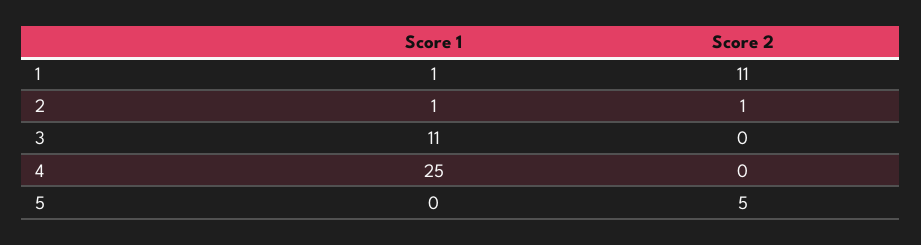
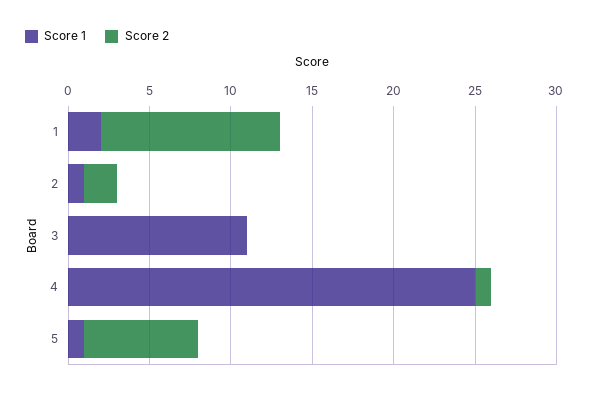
Score 1, 1: 1 -> 2
Score 2, 2: 1 -> 2
Score 2, 4: 0 -> 1
Score 1, 5: 0 -> 1
Score 2, 5: 5 -> 7

